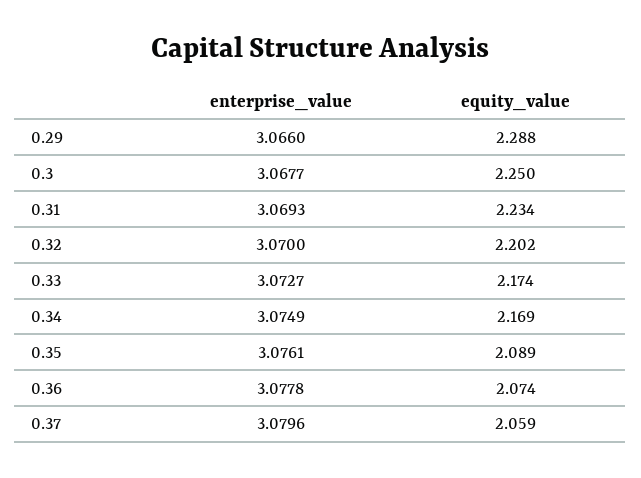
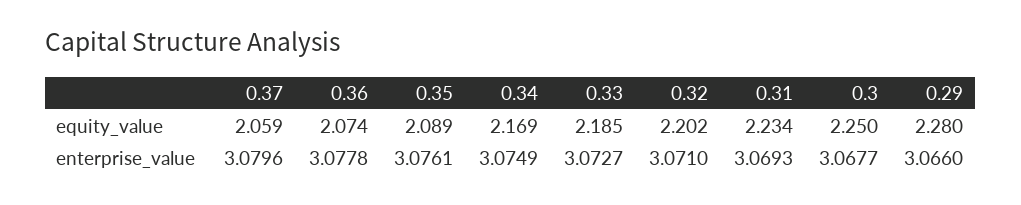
equity_value, 0.29: 2.288 -> 2.28
enterprise_value, 0.32: 3.07 -> 3.071
equity_value, 0.33: 2.174 -> 2.185

